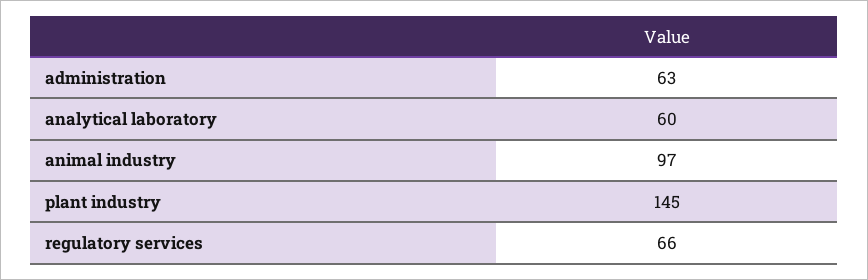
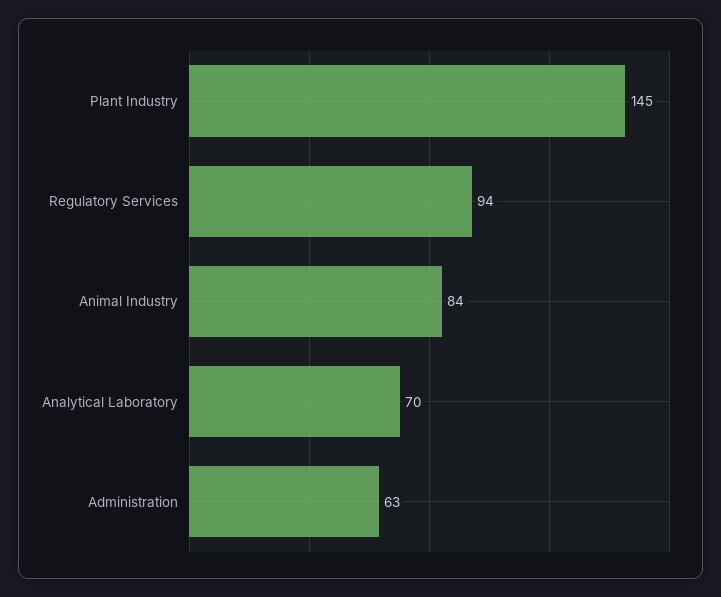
analytical laboratory: 60 -> 70
animal industry: 97 -> 84
regulatory services: 66 -> 94

